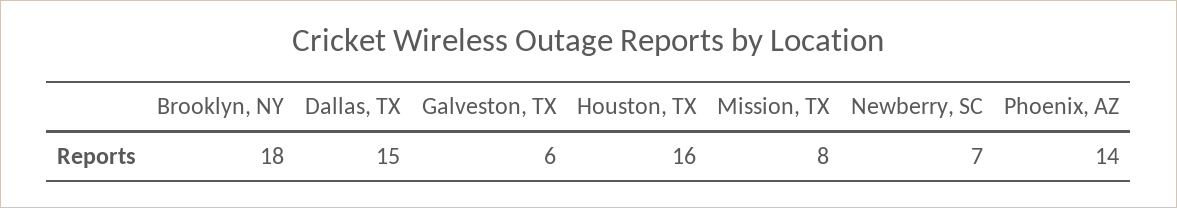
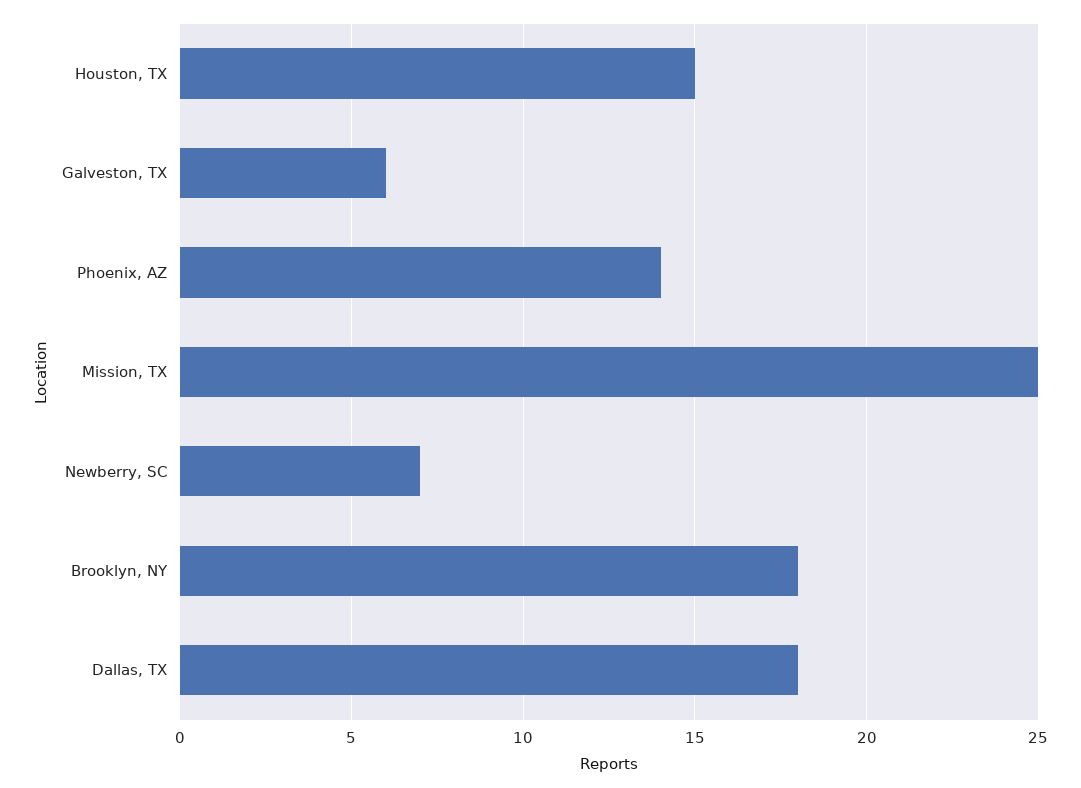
Dallas, TX: 15 -> 18
Houston, TX: 16 -> 15
Mission, TX: 8 -> 25

